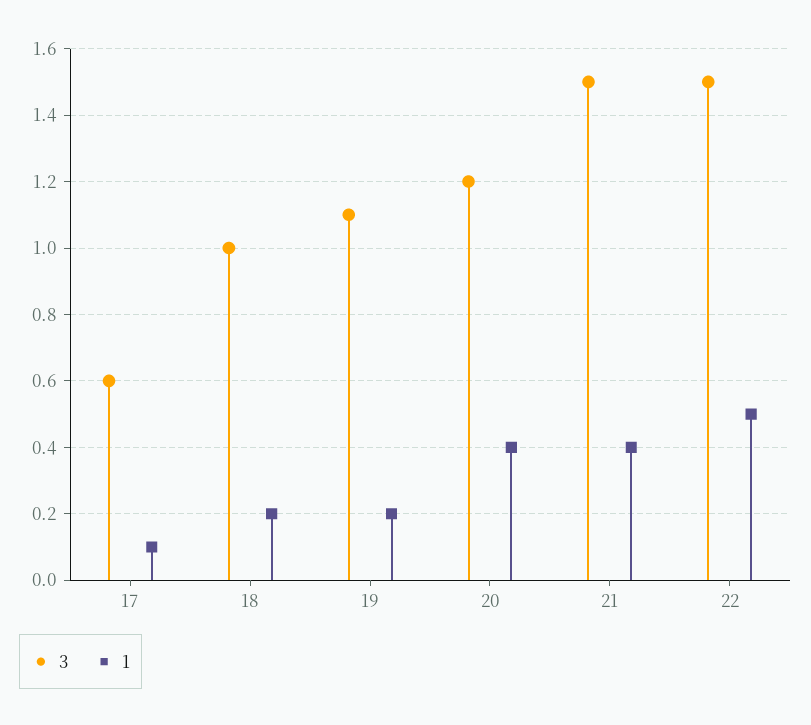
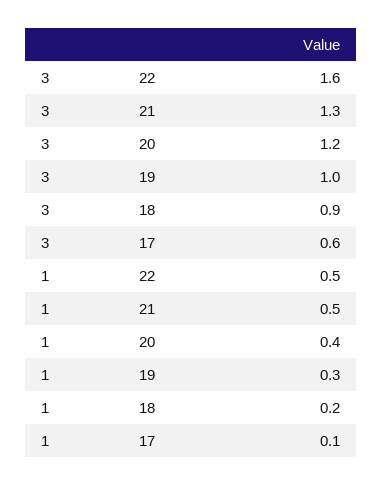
3, 18: 1 -> 0.9
3, 19: 1.1 -> 1
1, 19: 0.2 -> 0.3
3, 21: 1.5 -> 1.3
1, 21: 0.4 -> 0.5
3, 22: 1.5 -> 1.6

